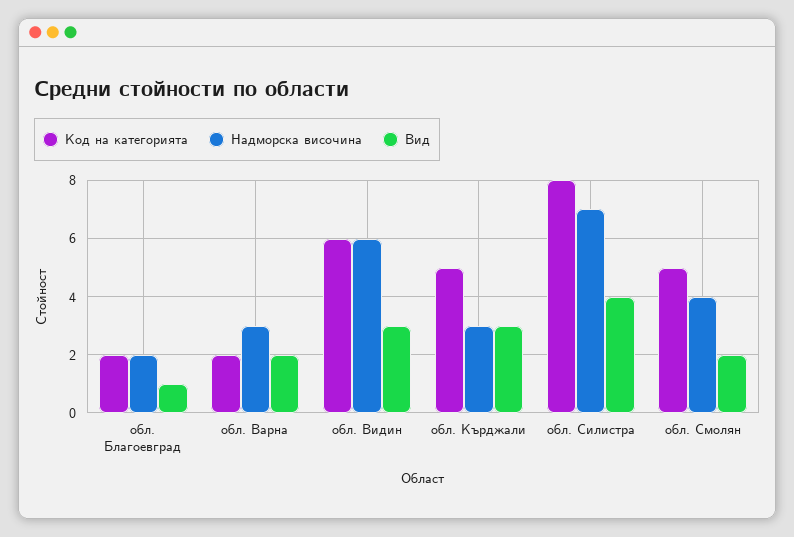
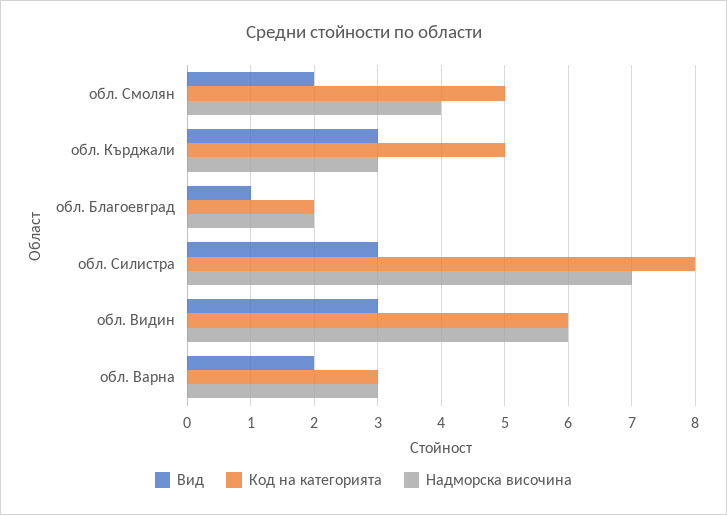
Код на категорията, обл. Варна: 2 -> 3
Вид, обл. Силистра: 4 -> 3

